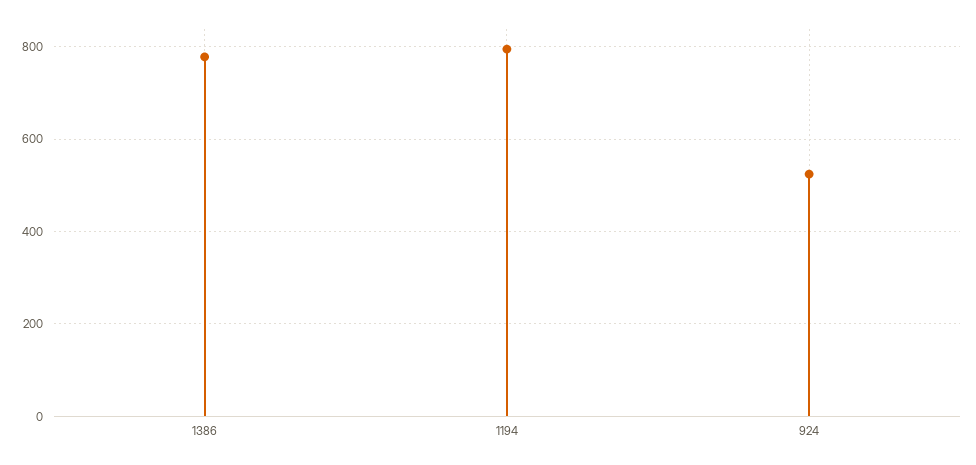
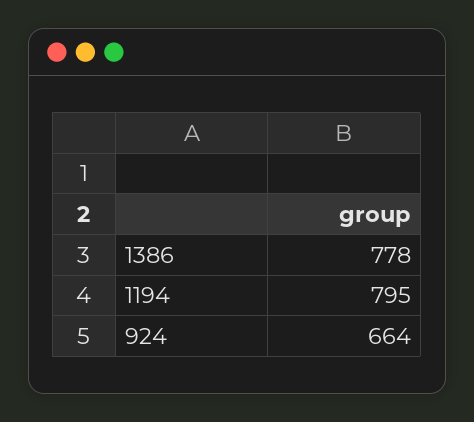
924: 520 -> 664

